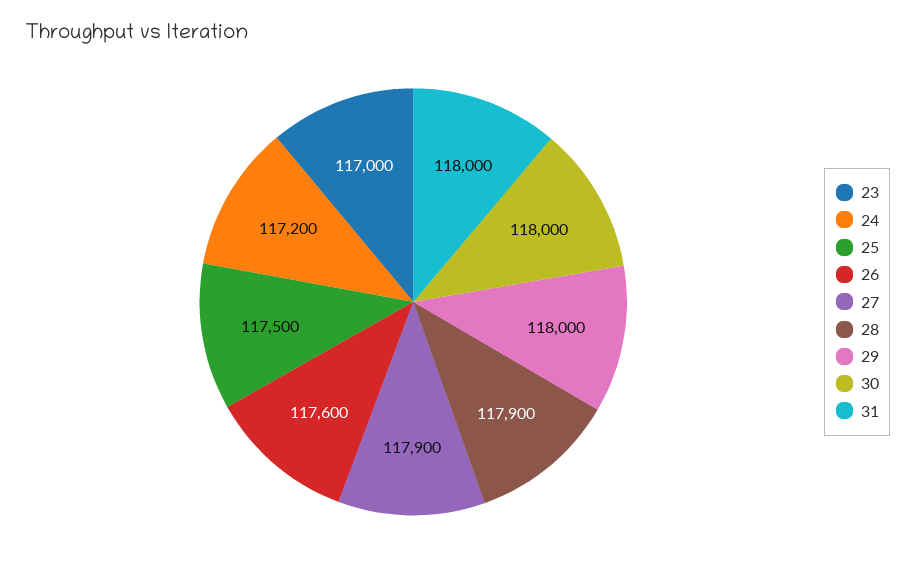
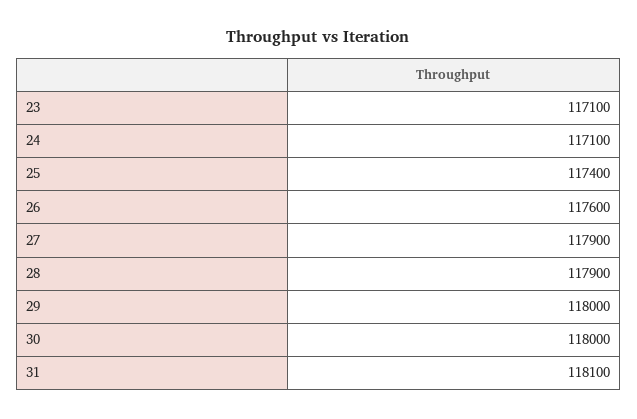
23: 117000 -> 117100
24: 117200 -> 117100
25: 117500 -> 117400
31: 118000 -> 118100

